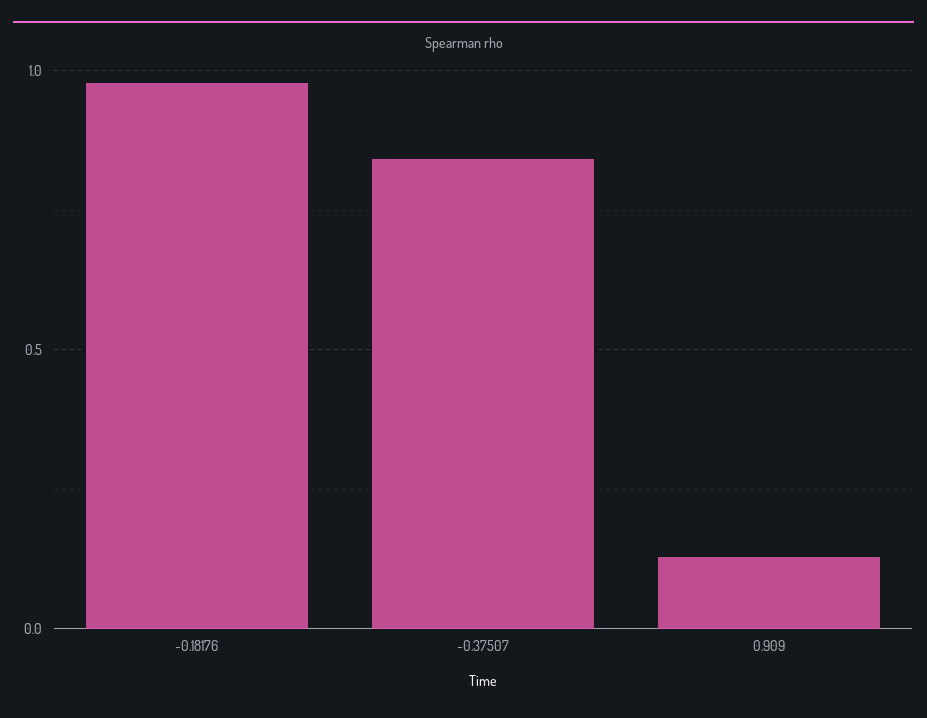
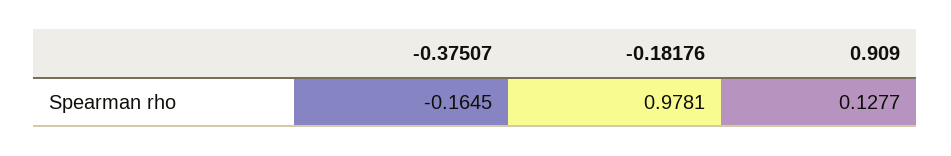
-0.37507: 0.85 -> -0.1645

